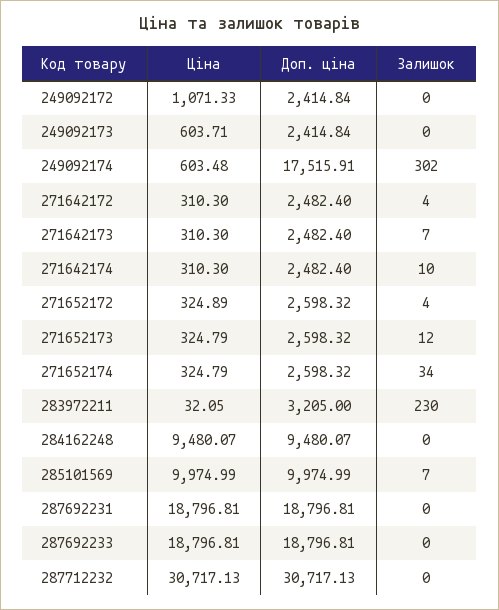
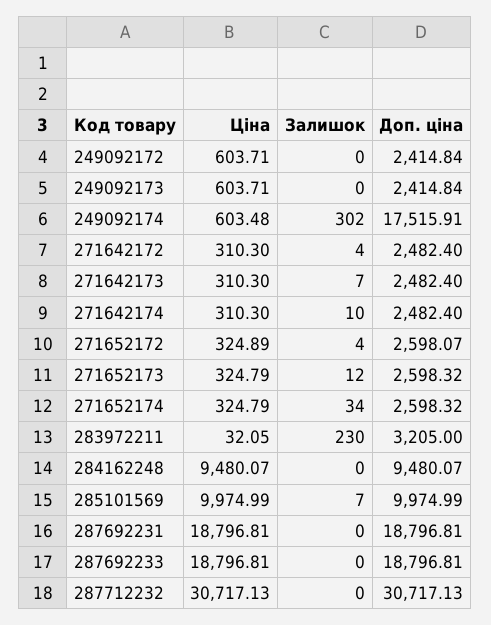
Ціна, 249092172: 1071.33 -> 603.71
Доп. ціна, 271652172: 2598.32 -> 2598.07

